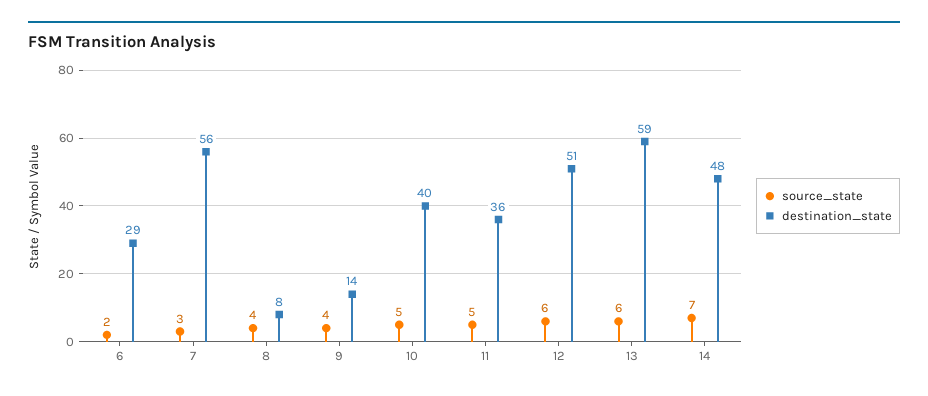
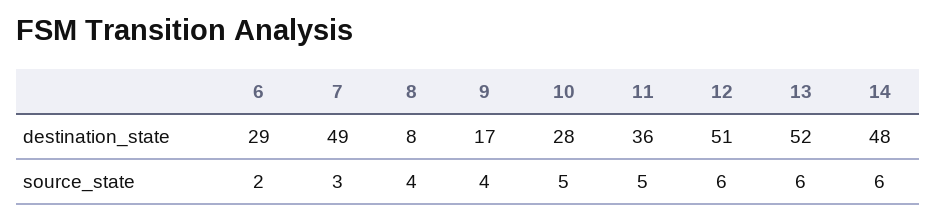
destination_state, 7: 56 -> 49
destination_state, 9: 14 -> 17
destination_state, 10: 40 -> 28
destination_state, 13: 59 -> 52
source_state, 14: 7 -> 6

